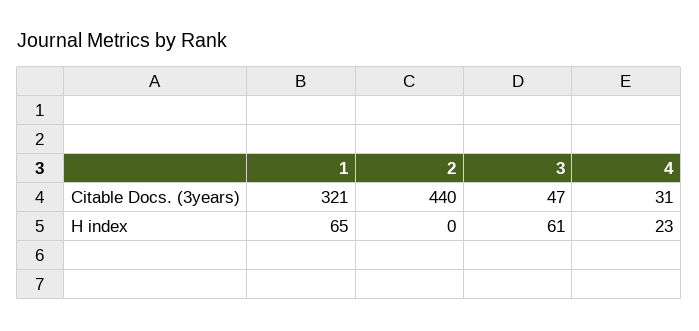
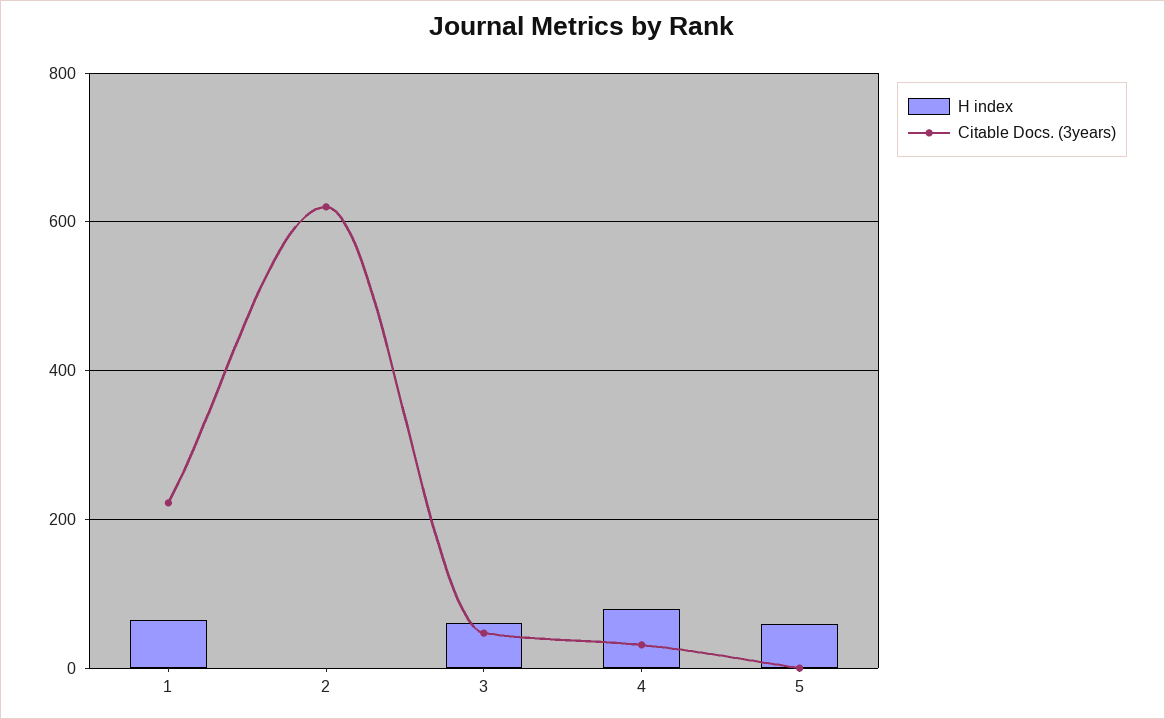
Citable Docs. (3years), 1: 321 -> 220
Citable Docs. (3years), 2: 440 -> 620
H index, 4: 23 -> 80
H index, 5: none -> 60
Citable Docs. (3years), 5: none -> 0

